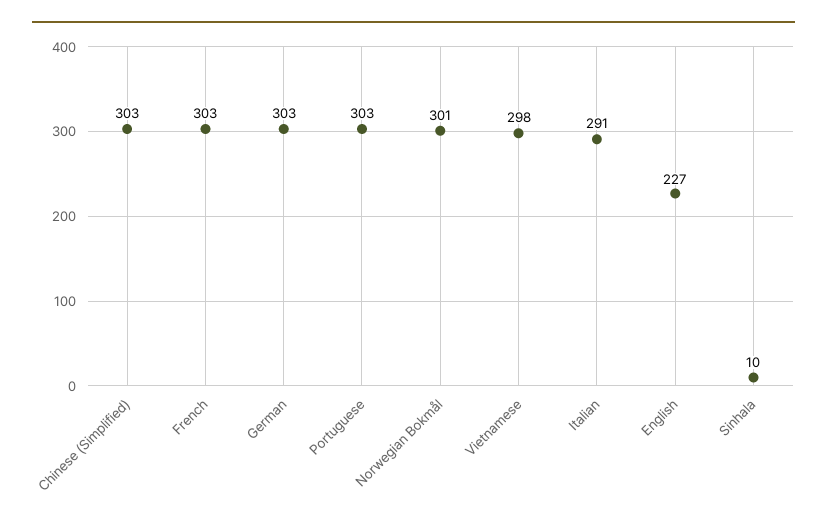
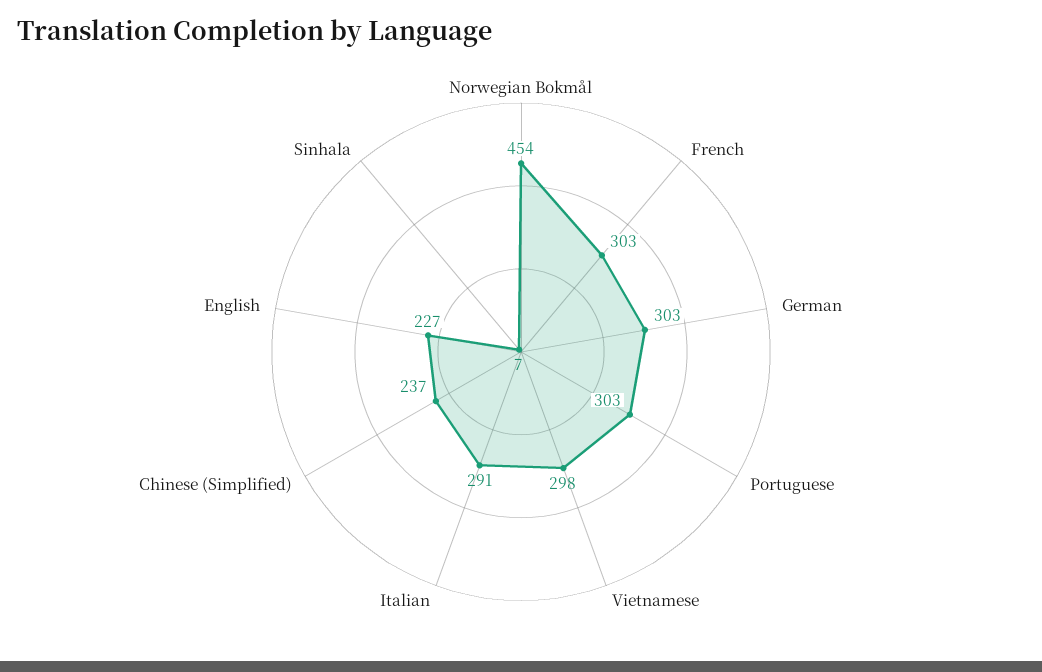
Chinese (Simplified): 303 -> 237
Norwegian Bokmål: 301 -> 454
Sinhala: 10 -> 7

